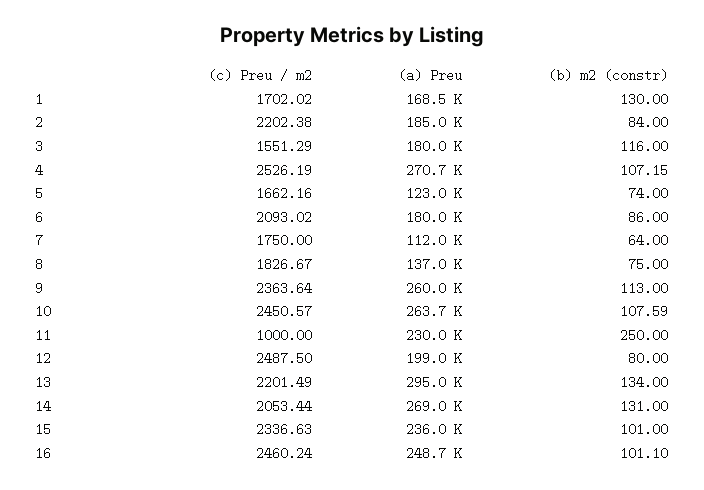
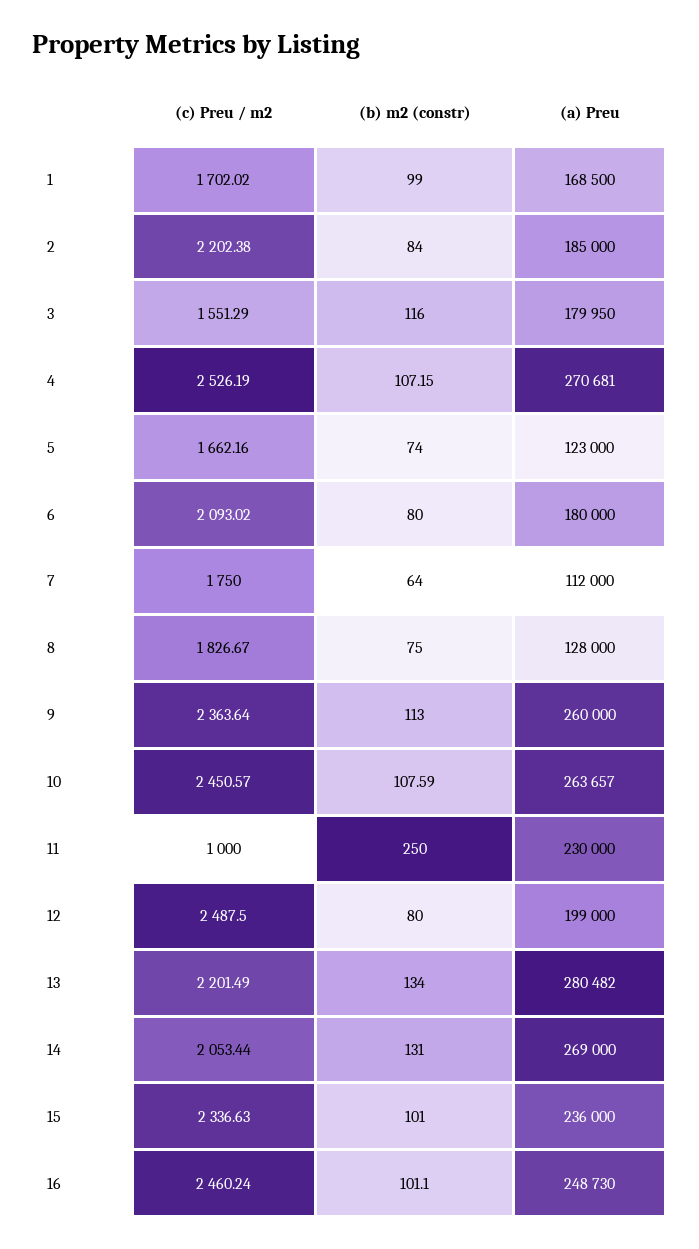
(b) m2 (constr), 1: 130 -> 99
(b) m2 (constr), 6: 86 -> 80
(a) Preu, 8: 137000 -> 128000
(a) Preu, 13: 295000 -> 280482

